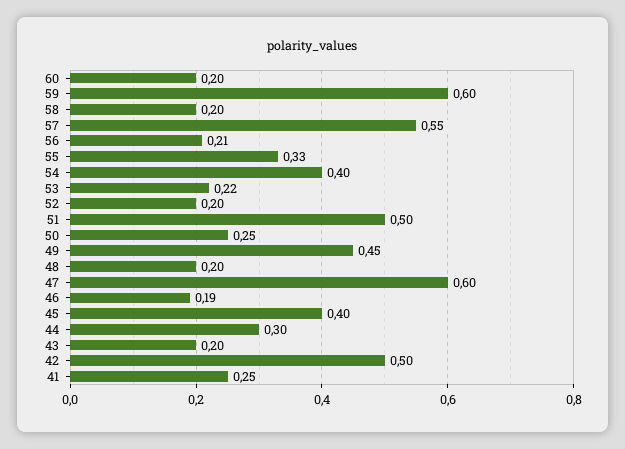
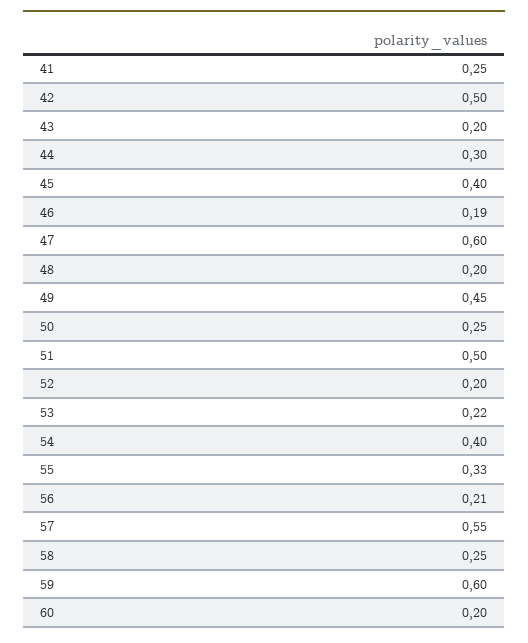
58: 0.2 -> 0.25

